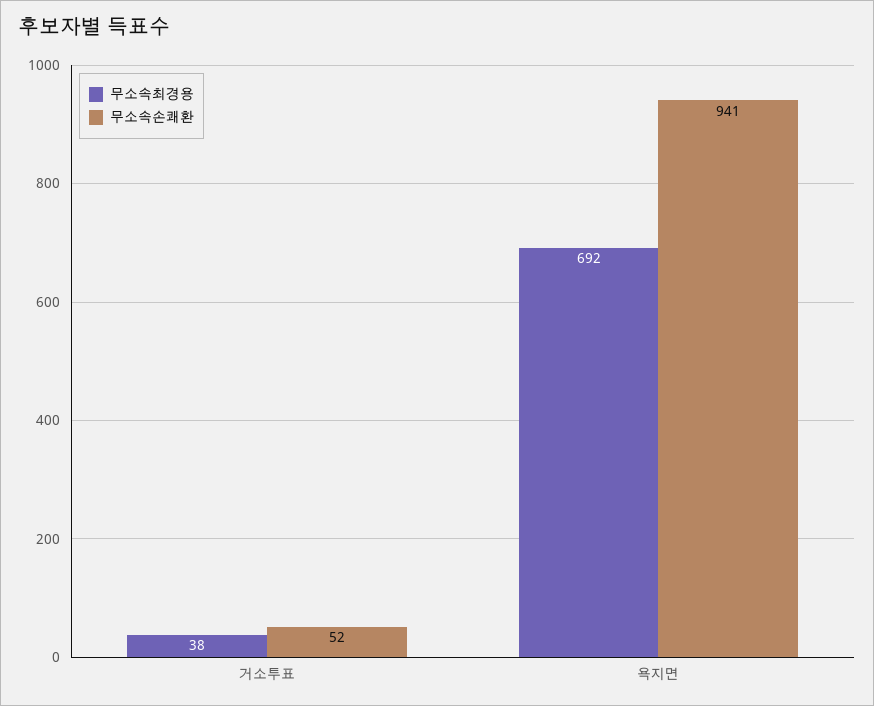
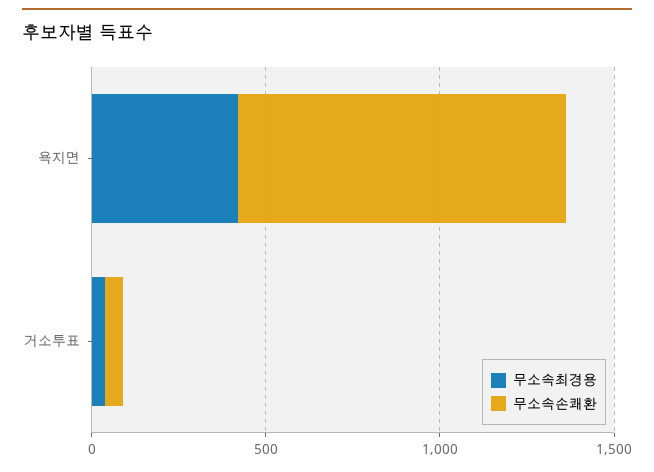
무소속최경용, 욕지면: 692 -> 400

